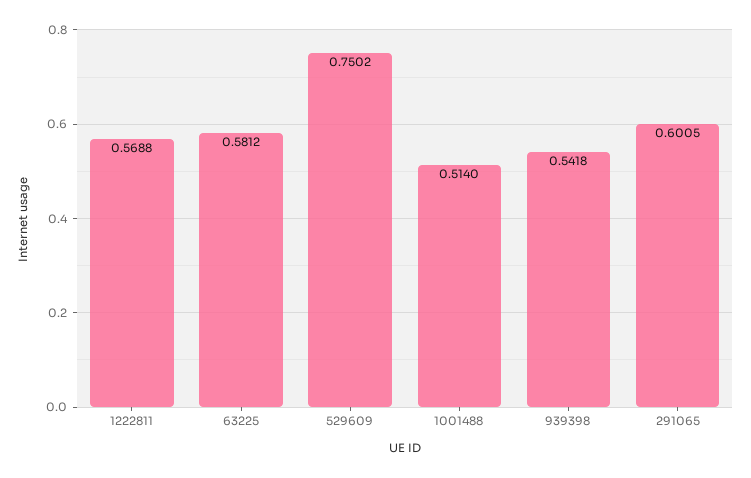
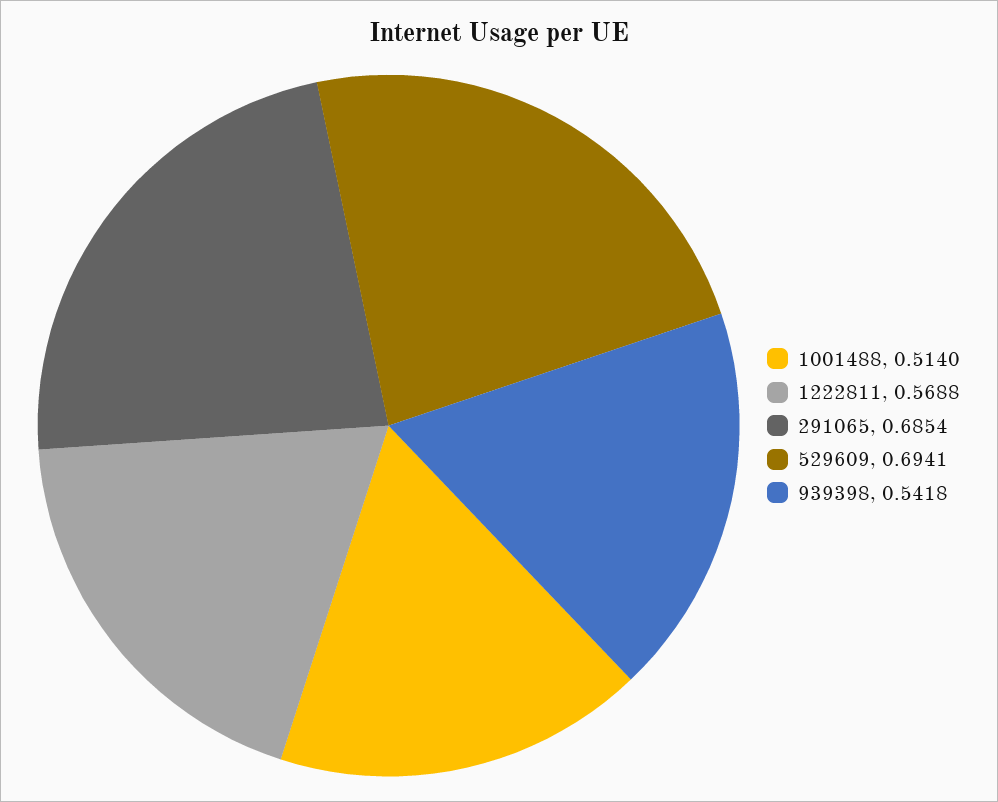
63225: 0.5812 -> none
529609: 0.7502 -> 0.6941
291065: 0.6005 -> 0.6854

